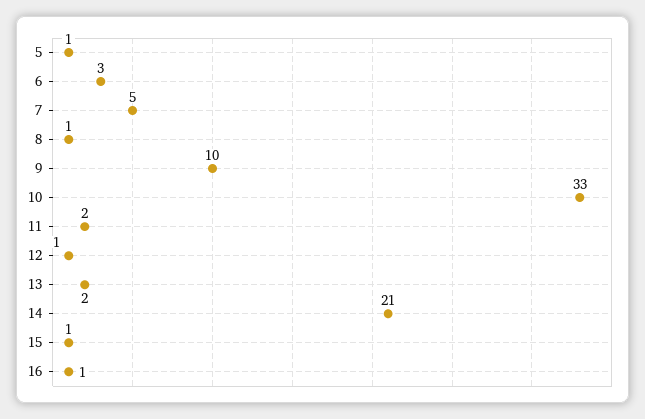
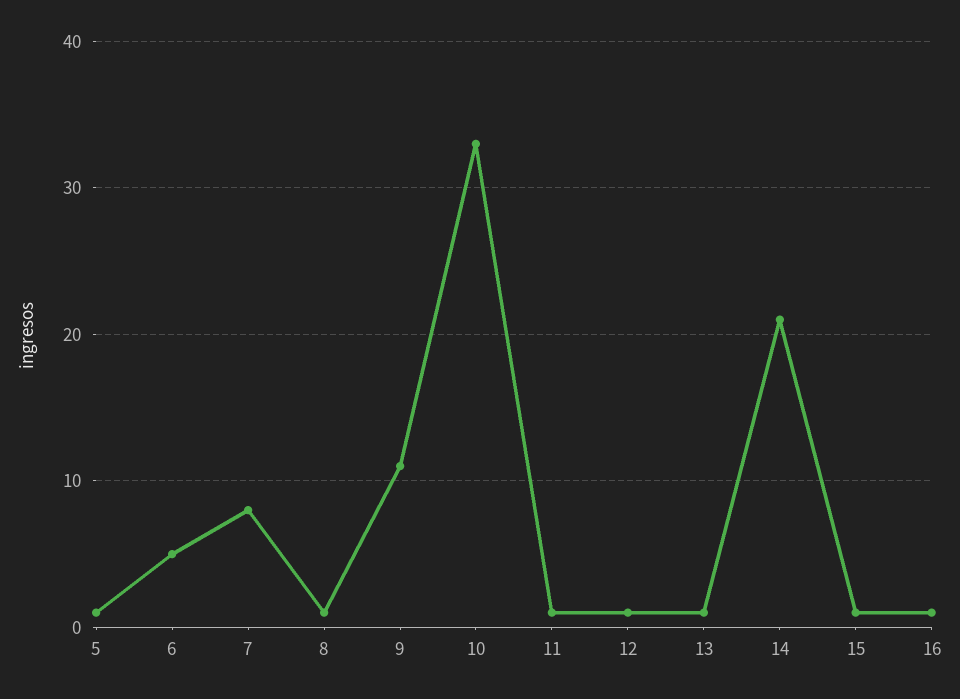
6: 3 -> 5
7: 5 -> 8
9: 10 -> 11
11: 2 -> 1
13: 2 -> 1

